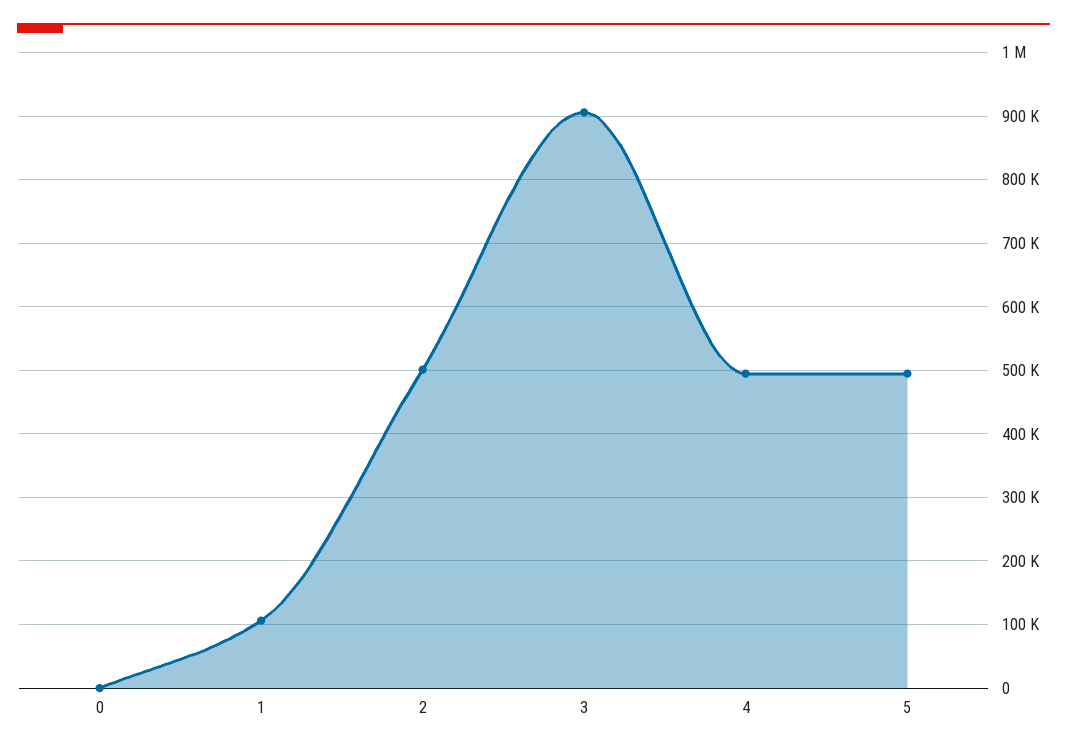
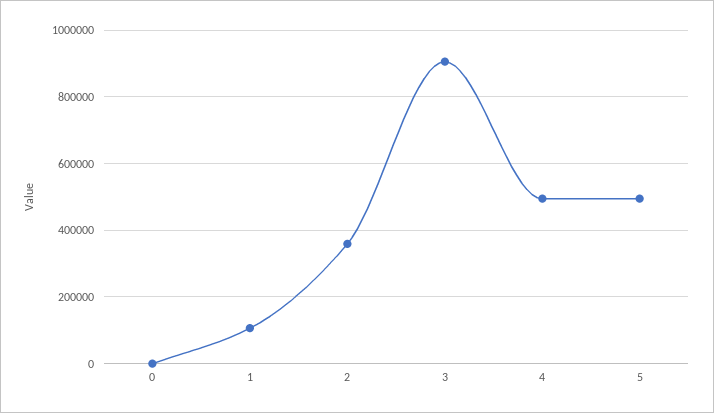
2: 500000 -> 360000

